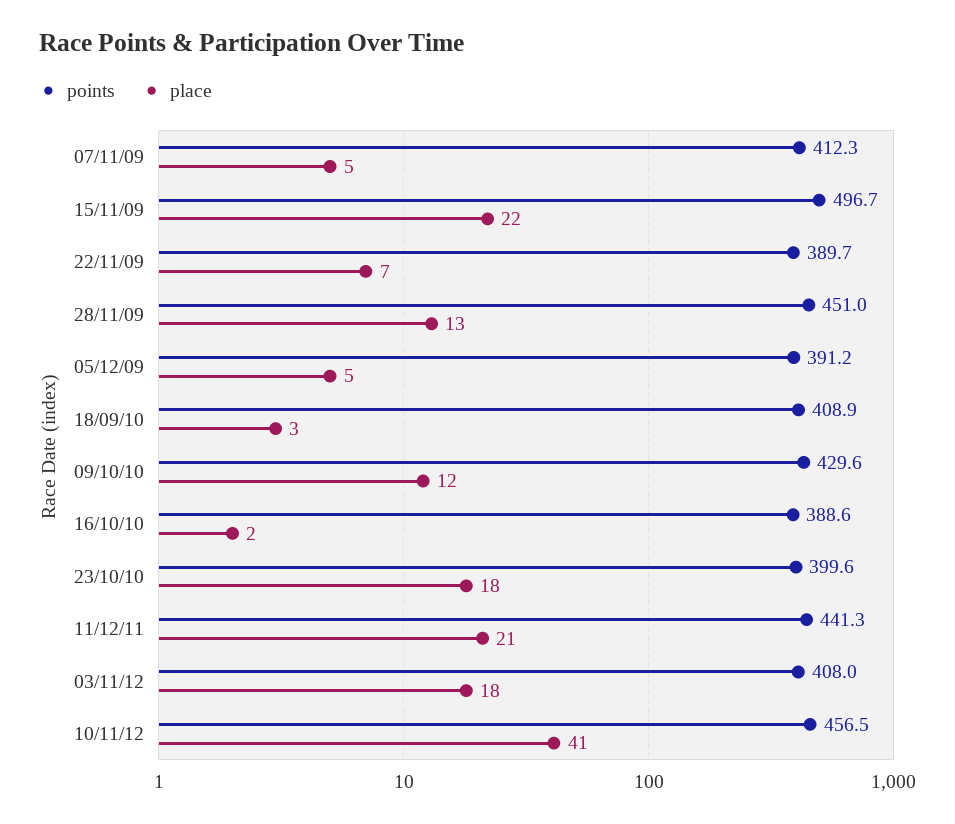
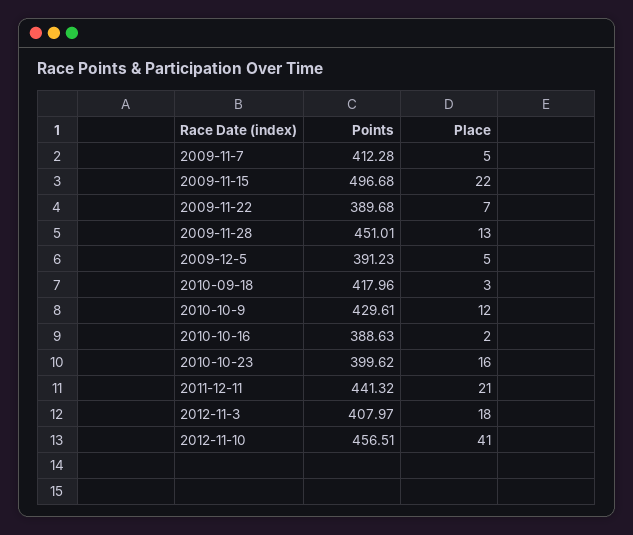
points, 18/09/10: 408.9 -> 417.96
place, 23/10/10: 18 -> 16

